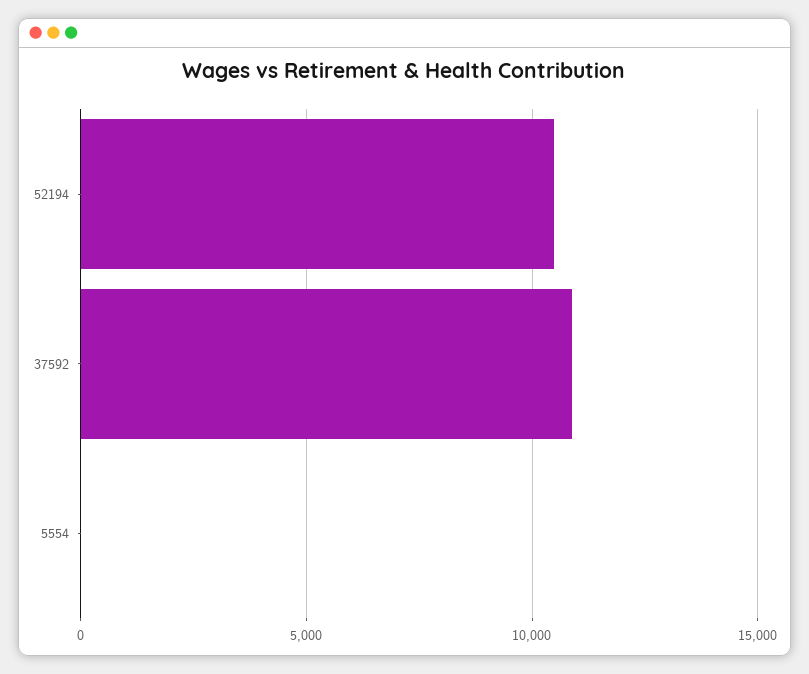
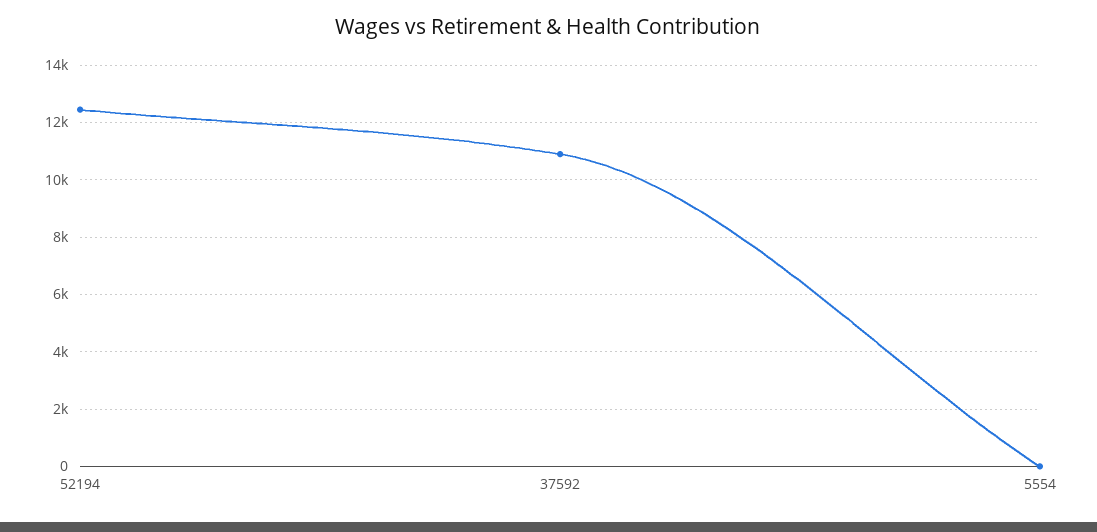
52194: 10500 -> 12500

